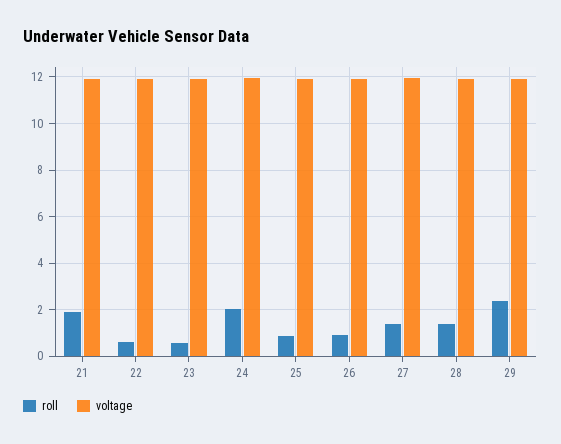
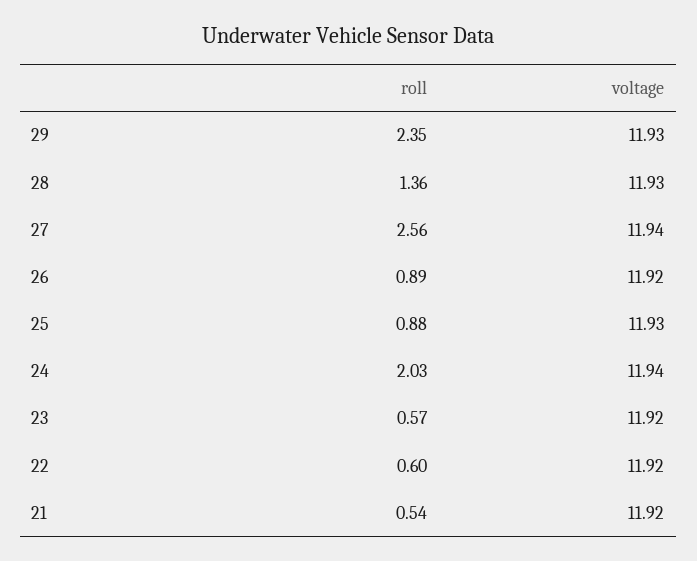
roll, 21: 2 -> 0.54
roll, 27: 1.5 -> 2.56

